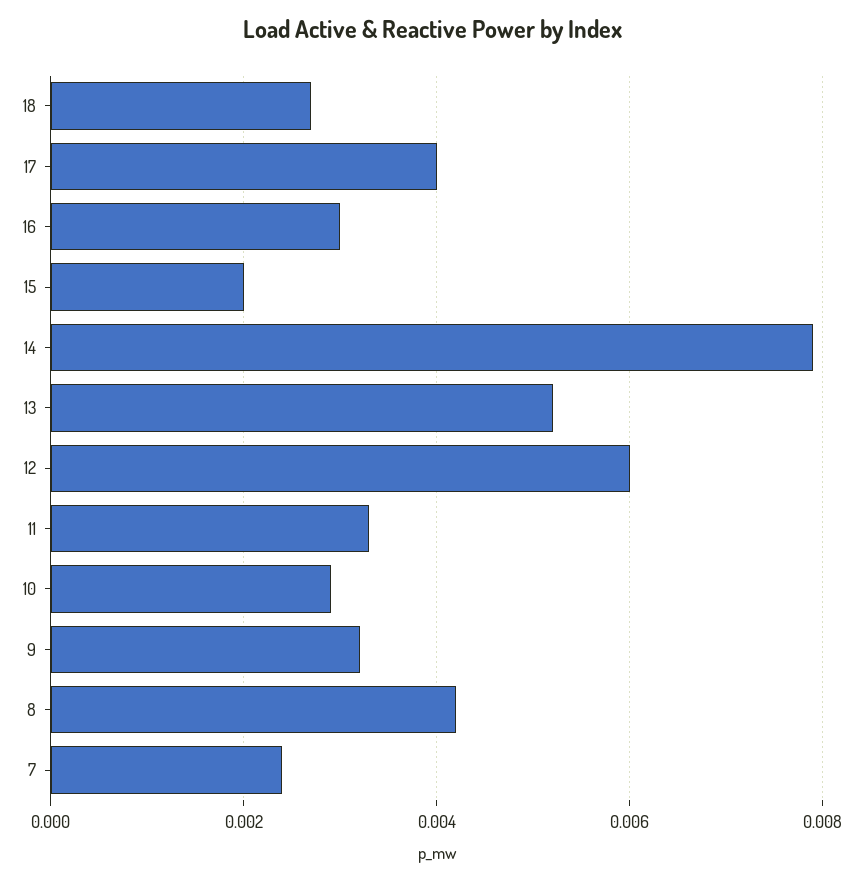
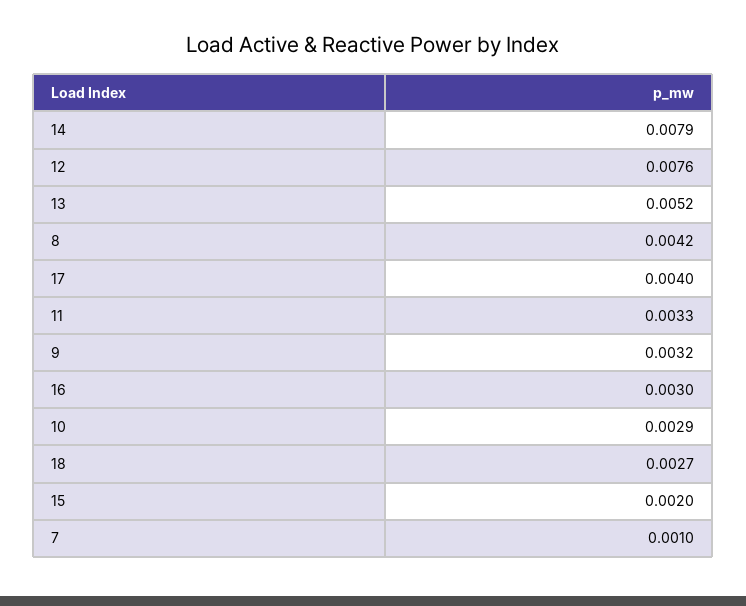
12: 0.006 -> 0.0076
7: 0.0025 -> 0.001

